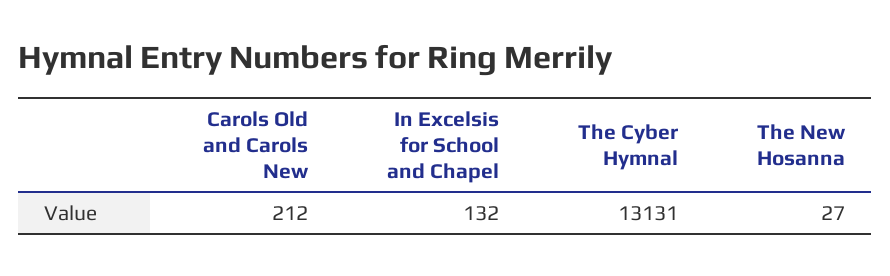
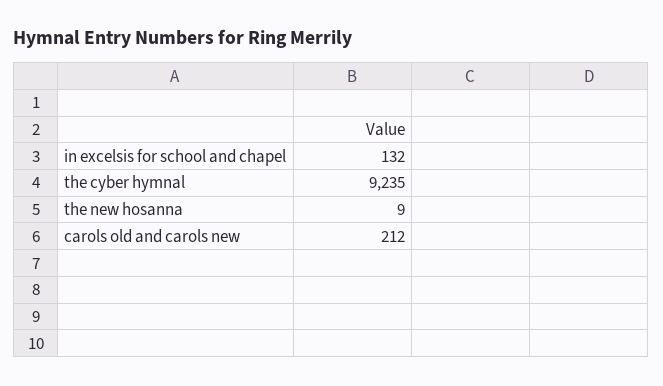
The Cyber Hymnal: 13131 -> 9235
The New Hosanna: 27 -> 9

